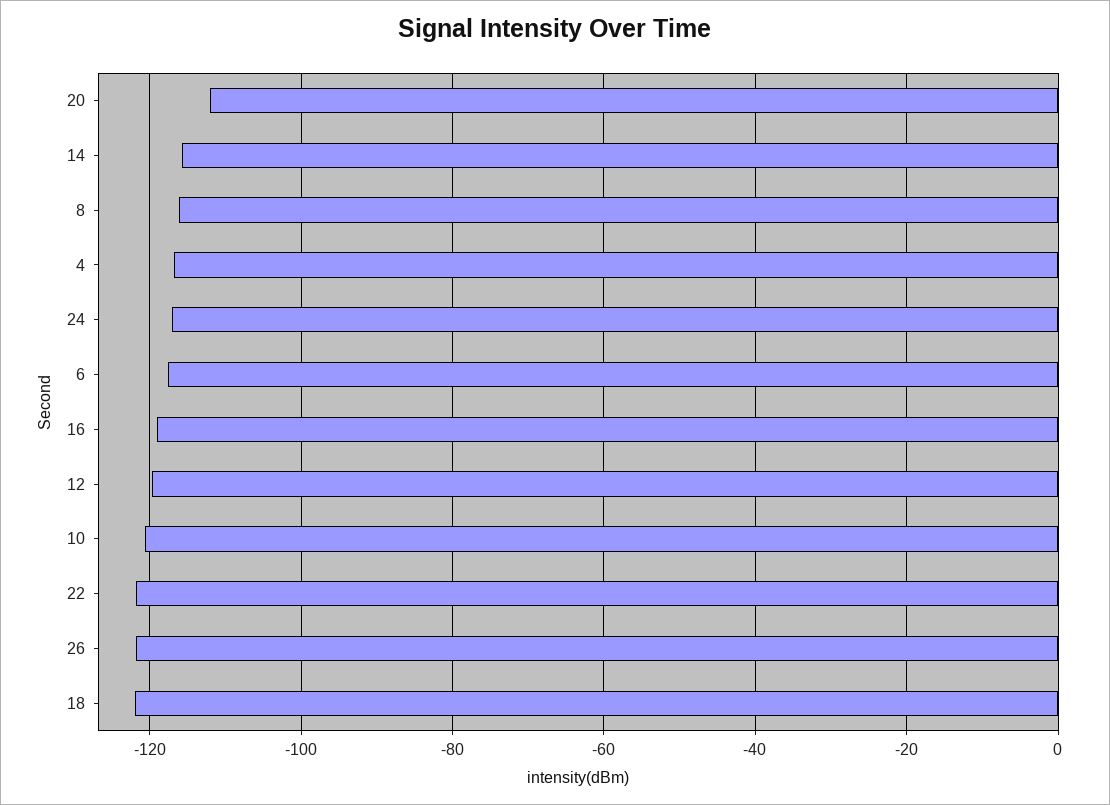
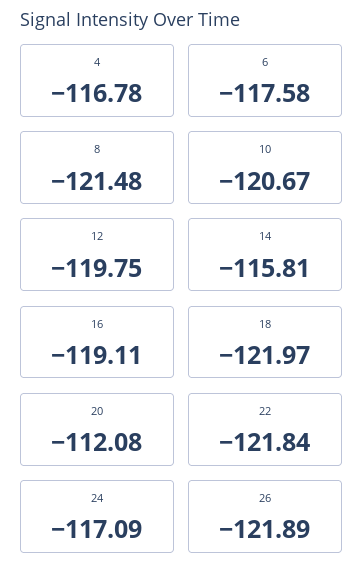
8: -116 -> -121.48

